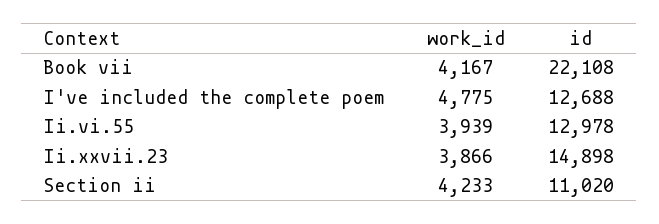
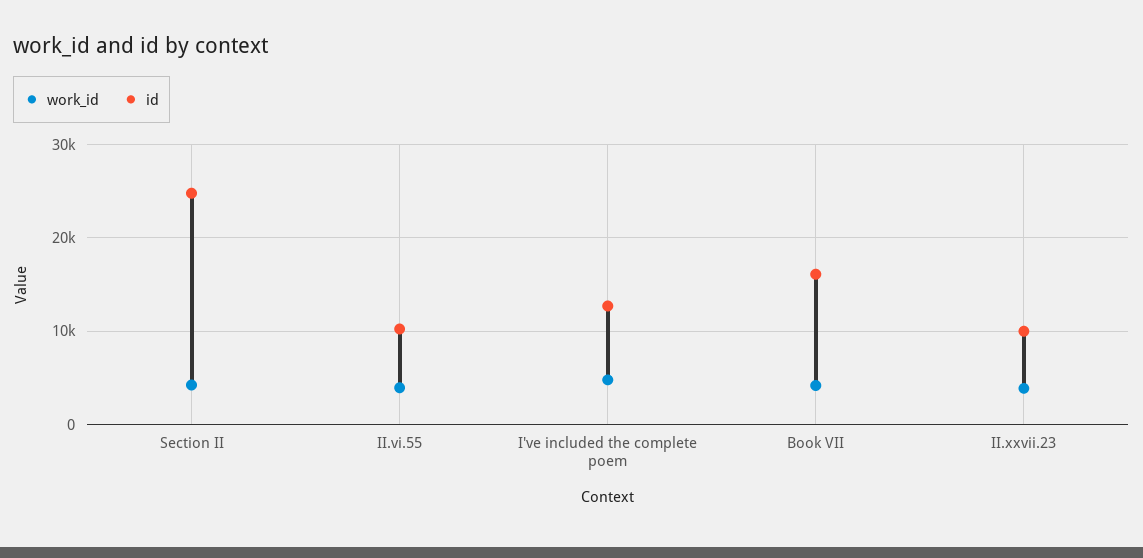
id, Book vii: 22108 -> 16000
id, Ii.vi.55: 12978 -> 10000
id, Ii.xxvii.23: 14898 -> 10000
id, Section ii: 11020 -> 25000

